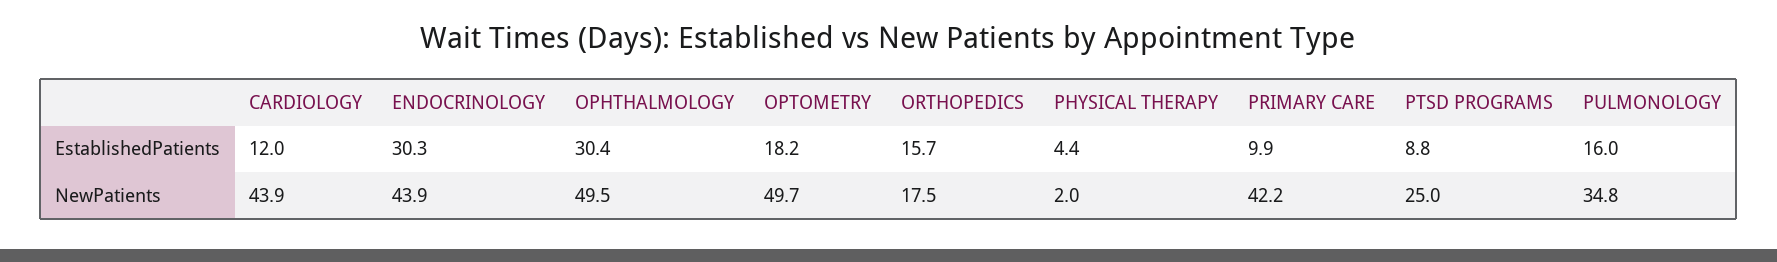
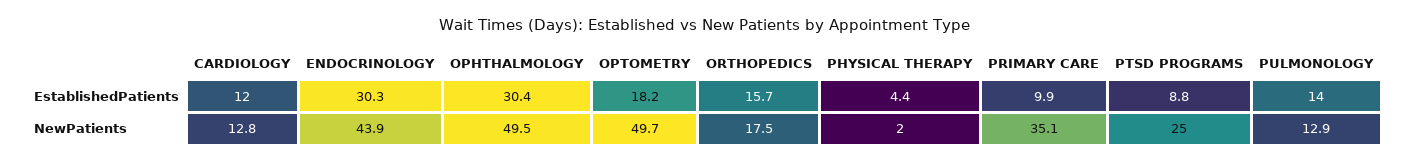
PULMONOLOGY, EstablishedPatients: 16 -> 14
CARDIOLOGY, NewPatients: 43.9 -> 12.8
PRIMARY CARE, NewPatients: 42.2 -> 35.1
PULMONOLOGY, NewPatients: 34.8 -> 12.9

